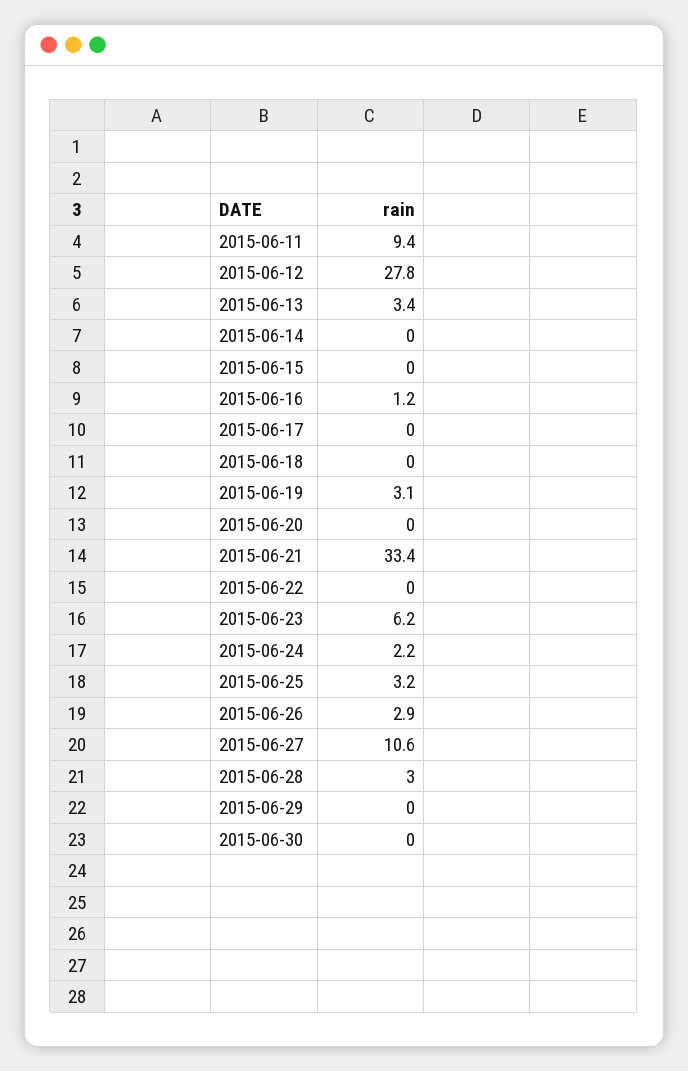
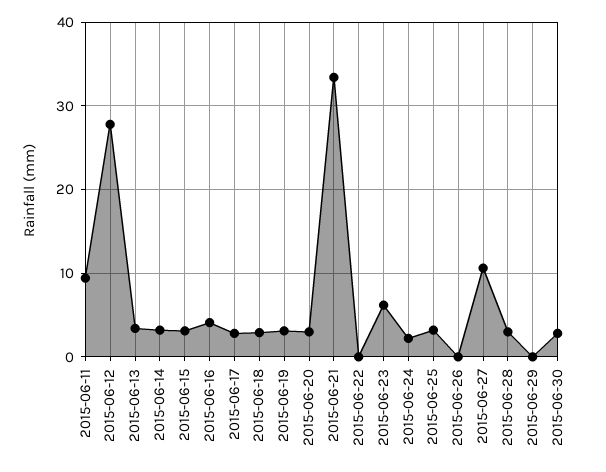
2015-06-14: 0 -> 3
2015-06-15: 0 -> 3
2015-06-16: 1.2 -> 4
2015-06-17: 0 -> 3
2015-06-18: 0 -> 3
2015-06-20: 0 -> 3
2015-06-26: 2.9 -> 0
2015-06-30: 0 -> 3

